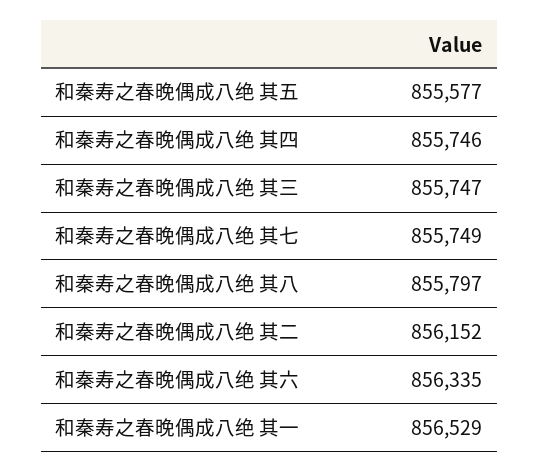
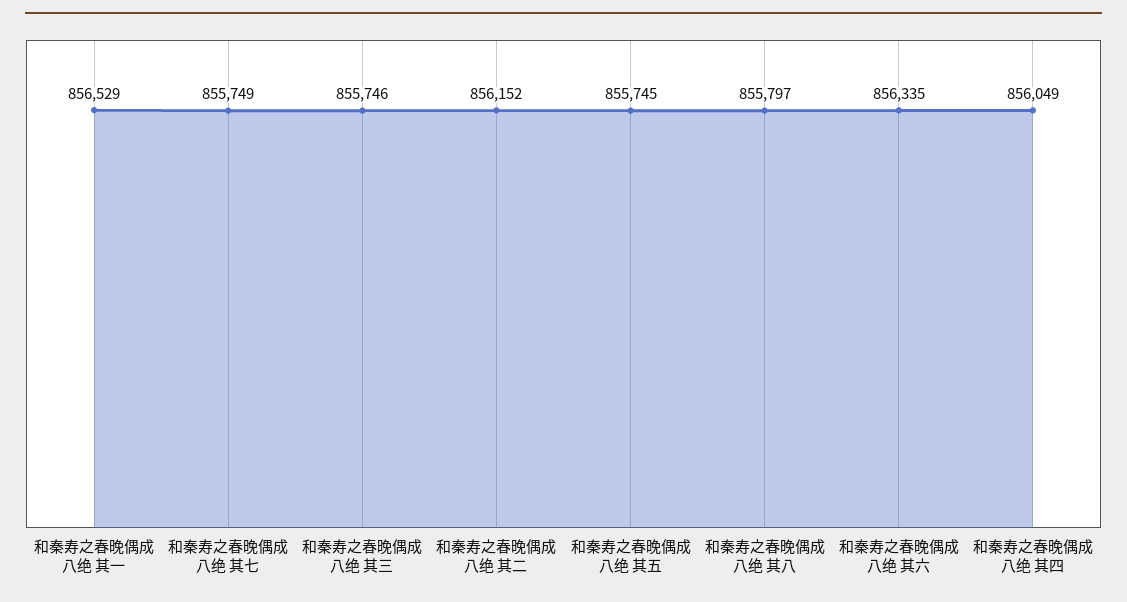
和秦寿之春晚偶成八绝 其五: 855577 -> 855745
和秦寿之春晚偶成八绝 其四: 855746 -> 856049
和秦寿之春晚偶成八绝 其三: 855747 -> 855746

